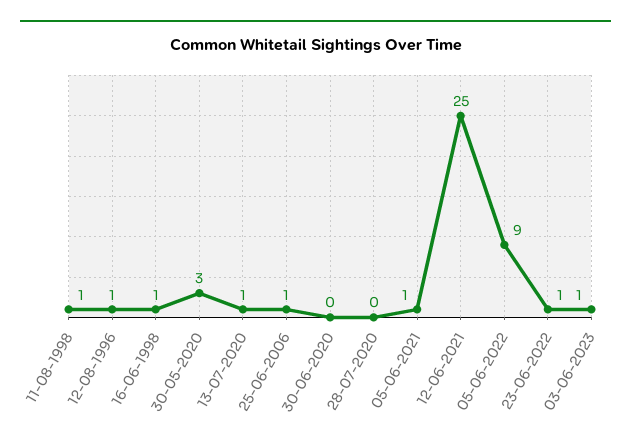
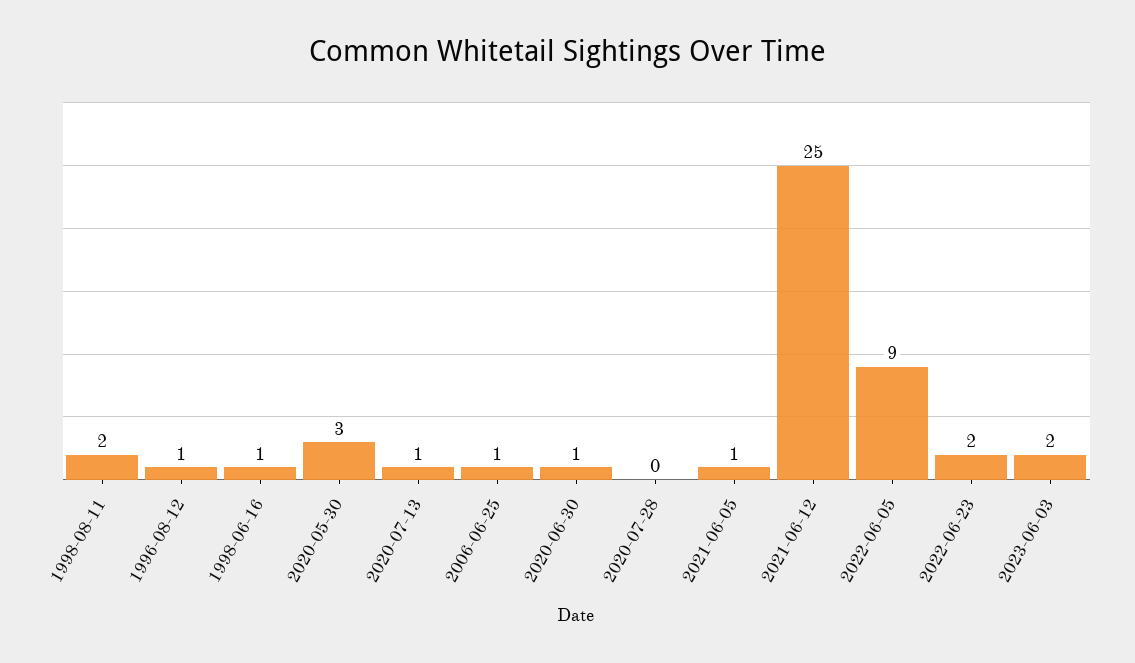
11-08-1998: 1 -> 2
30-06-2020: 0 -> 1
23-06-2022: 1 -> 2
03-06-2023: 1 -> 2

